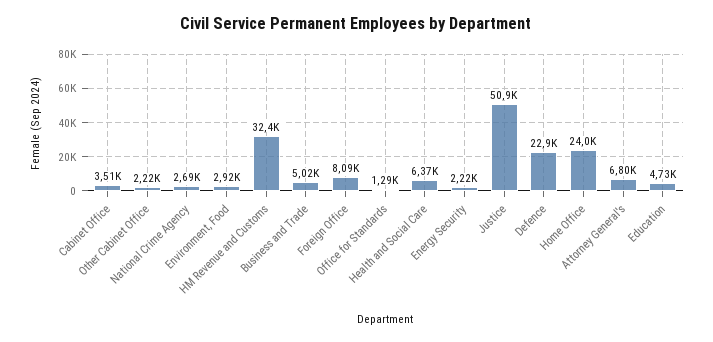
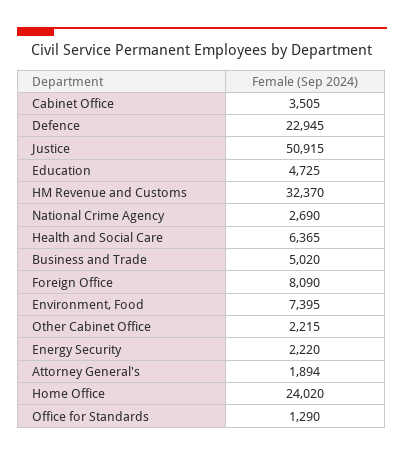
Environment, Food: 2920 -> 7395
Attorney General's: 6800 -> 1894

